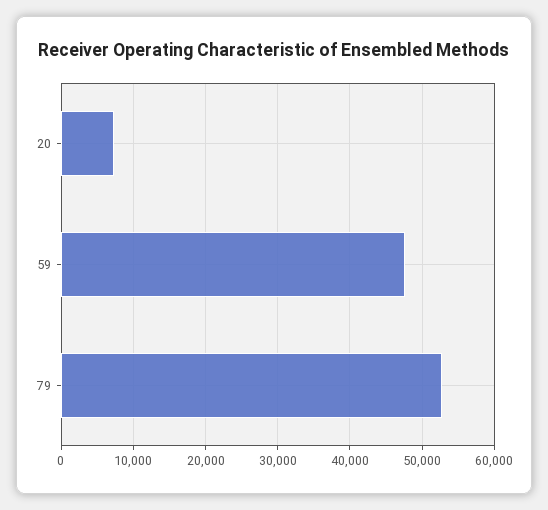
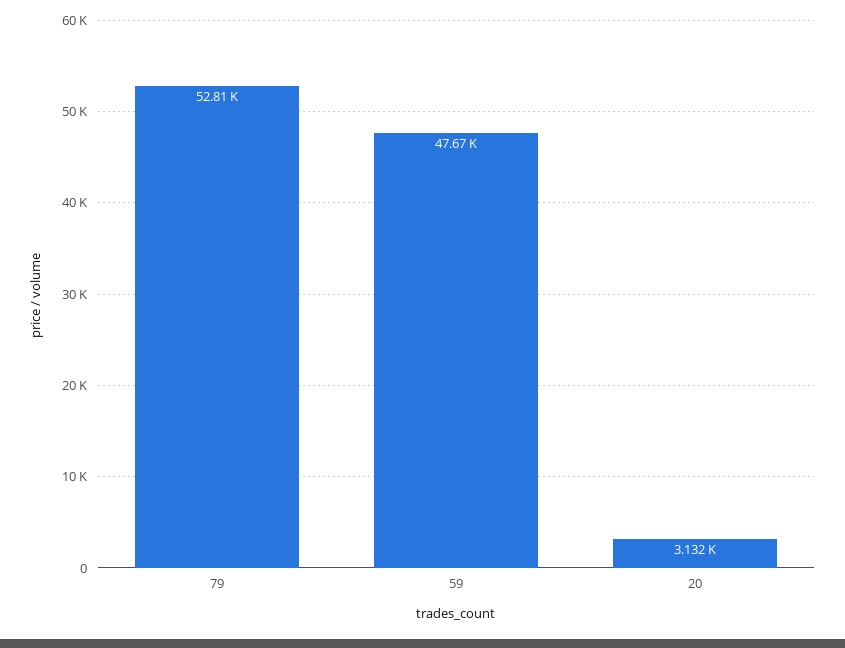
20: 7000 -> 3132

